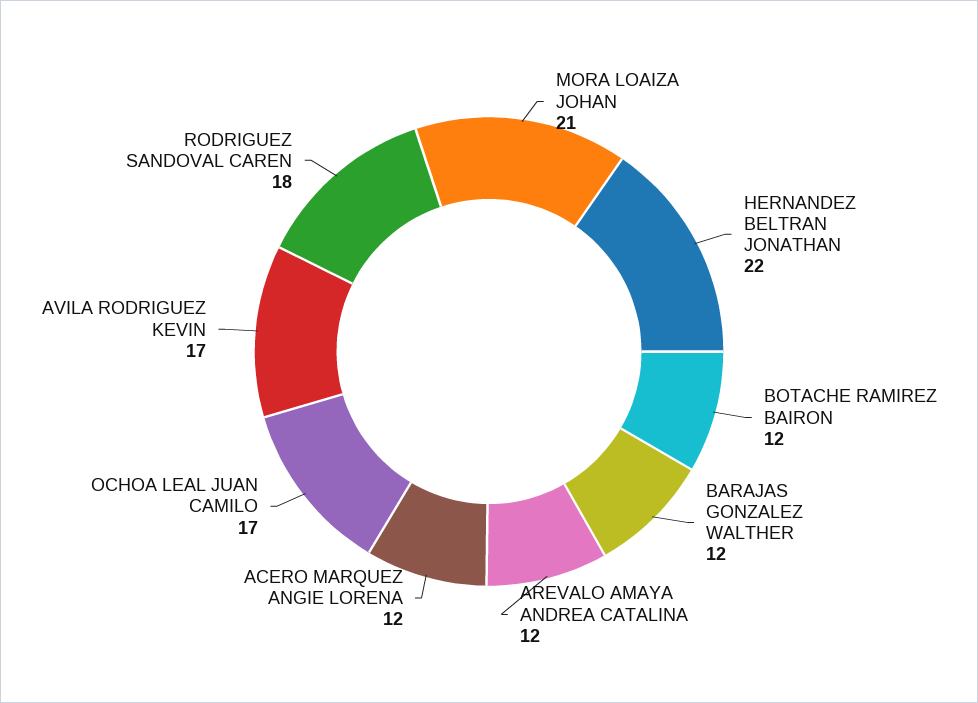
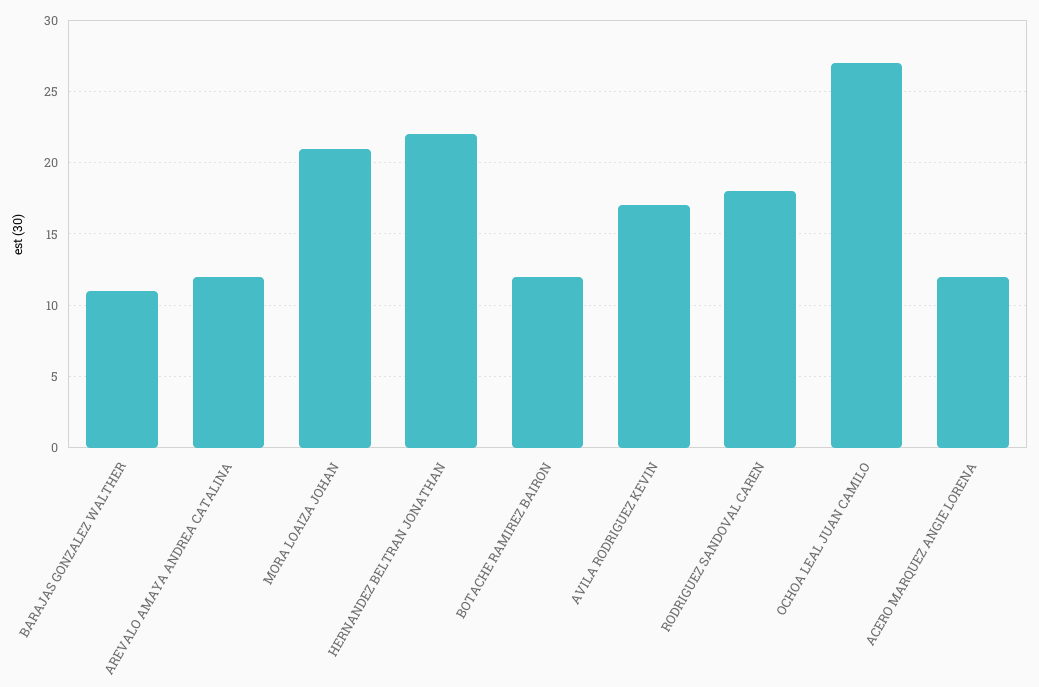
BARAJAS GONZALEZ WALTHER: 12 -> 11
OCHOA LEAL JUAN CAMILO: 17 -> 27

